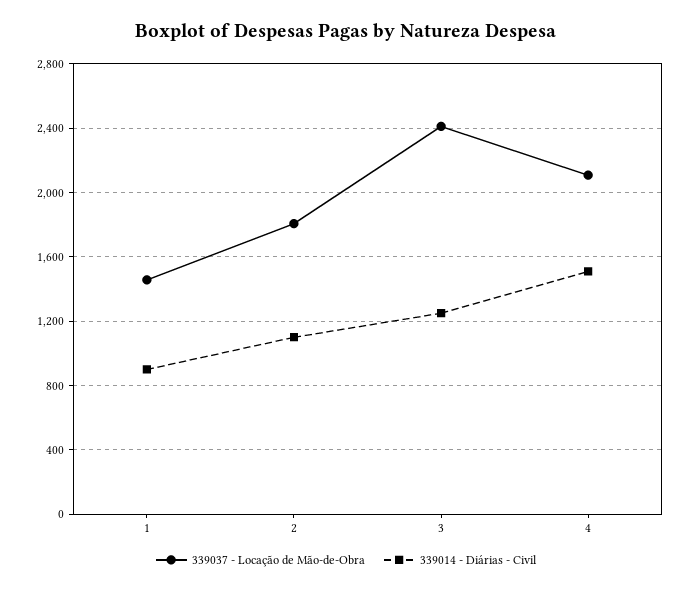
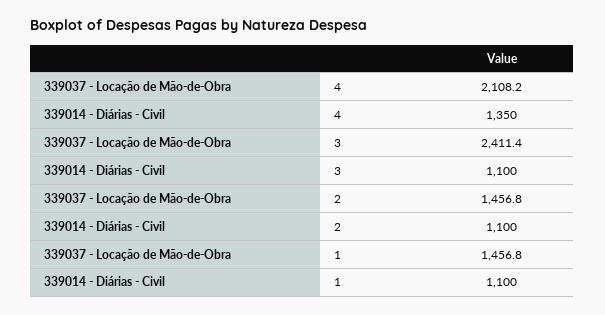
339014 - Diárias - Civil, 1: 900 -> 1100
339037 - Locação de Mão-de-Obra, 2: 1800 -> 1456.8
339014 - Diárias - Civil, 3: 1250 -> 1100
339014 - Diárias - Civil, 4: 1500 -> 1350

